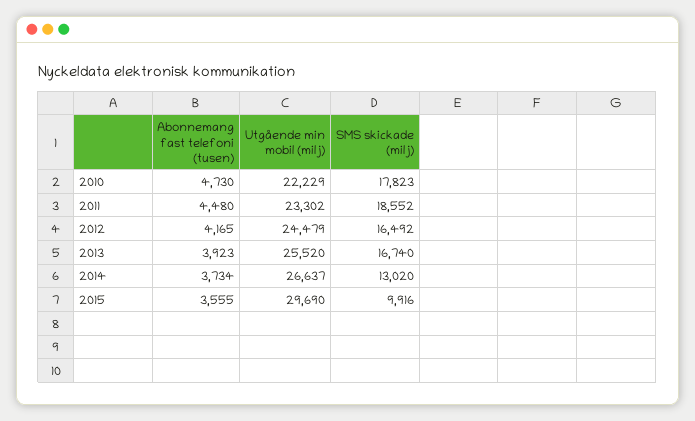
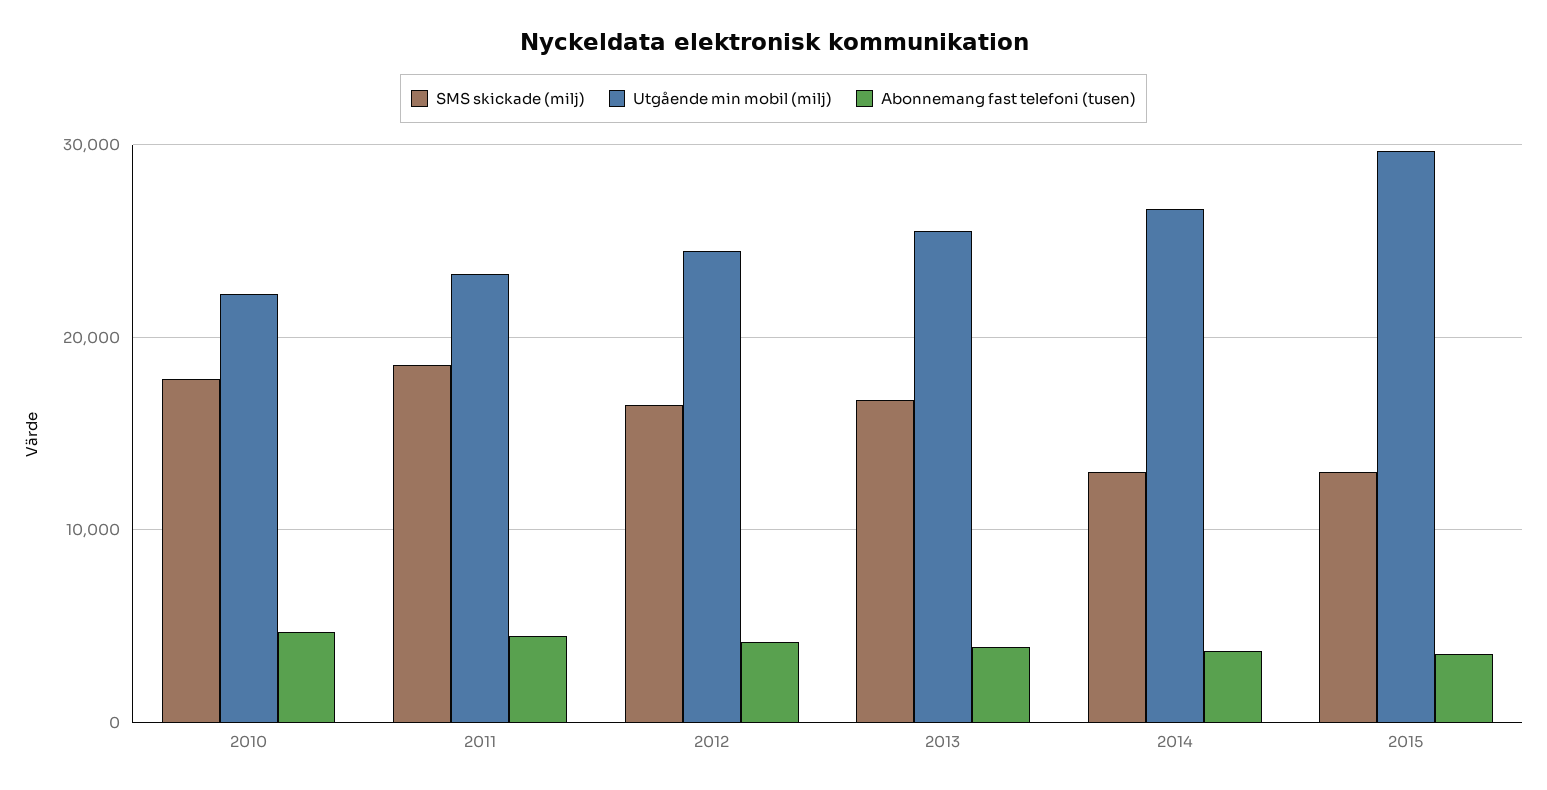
SMS skickade (milj), 2015: 9916 -> 13000

